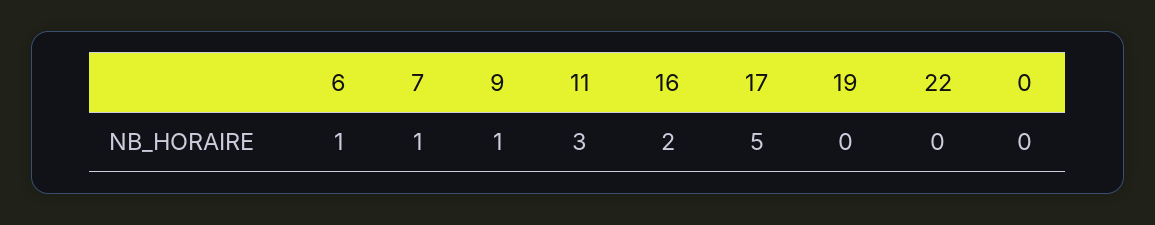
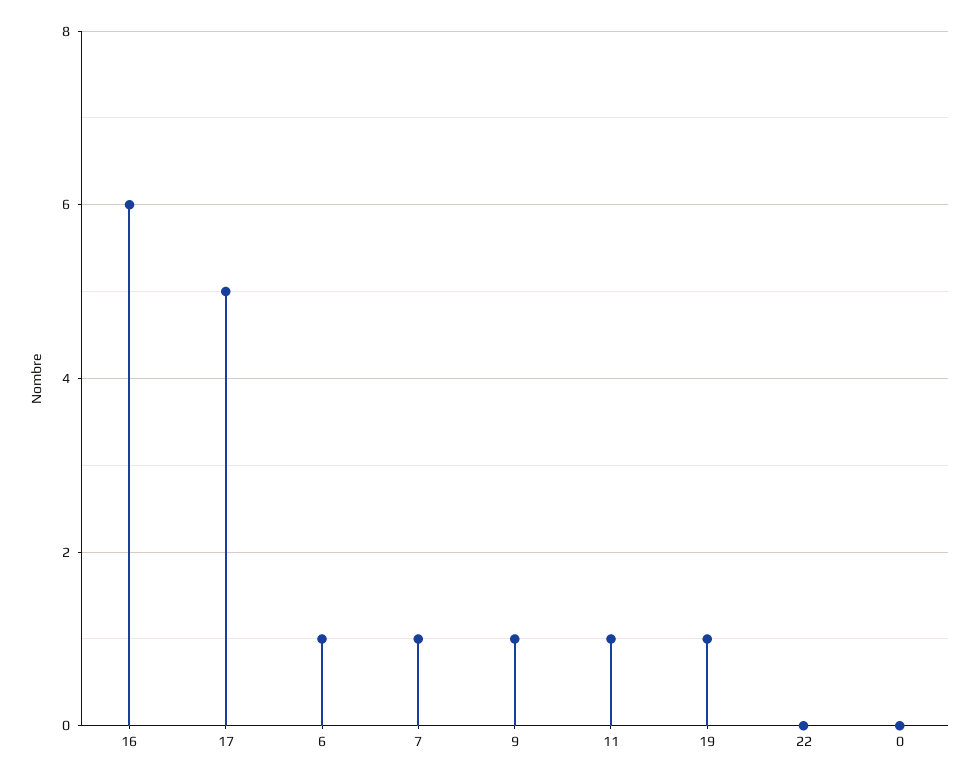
11: 3 -> 1
16: 2 -> 6
19: 0 -> 1

